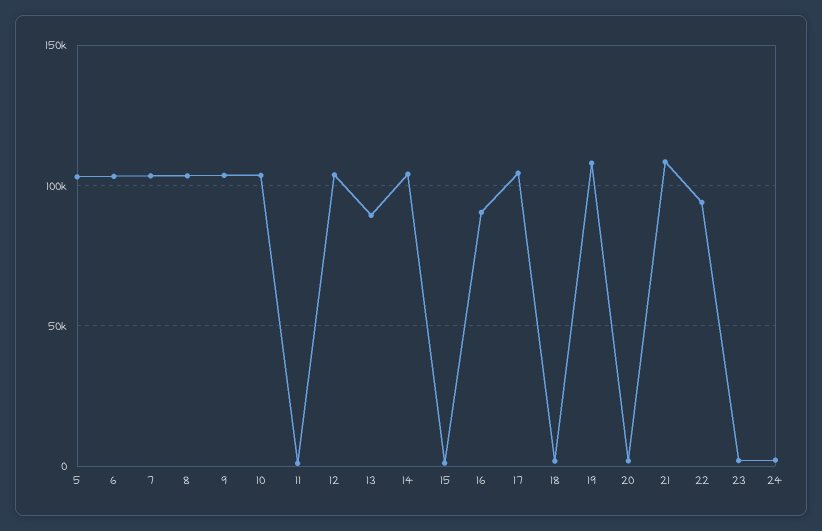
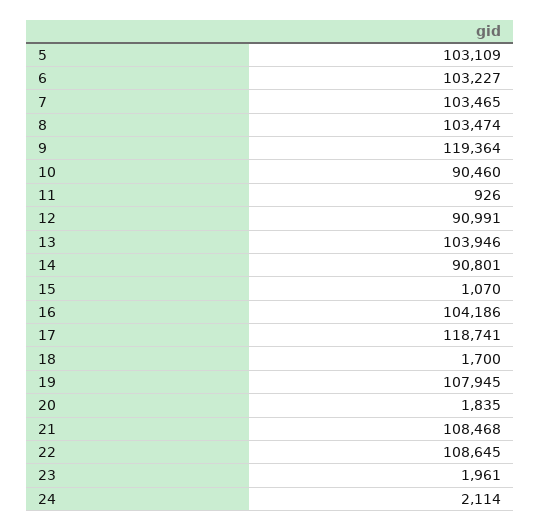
9: 105000 -> 119364
10: 105000 -> 90460
12: 105000 -> 90991
13: 90000 -> 103946
14: 105000 -> 90801
16: 90000 -> 104186
17: 105000 -> 118741
22: 95000 -> 108645

